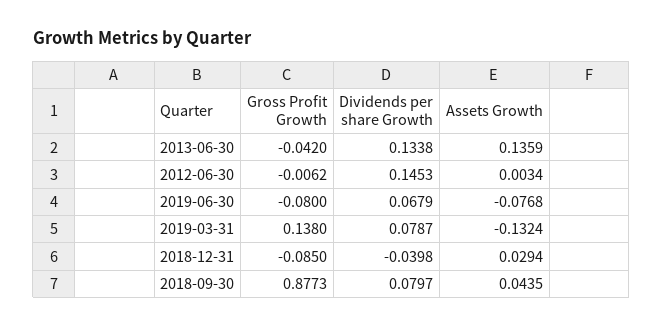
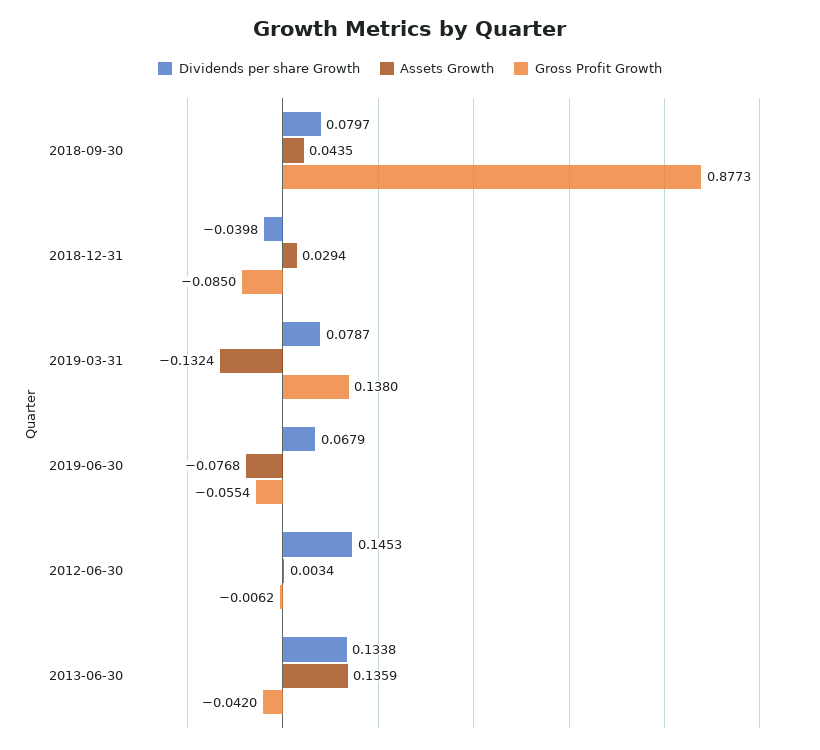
Gross Profit Growth, 2019-06-30: -0.08 -> -0.0554

